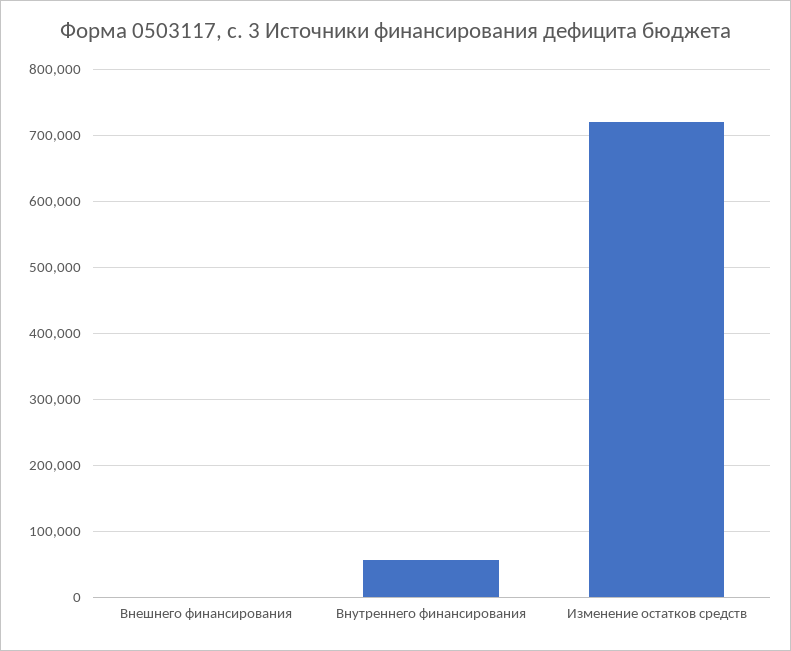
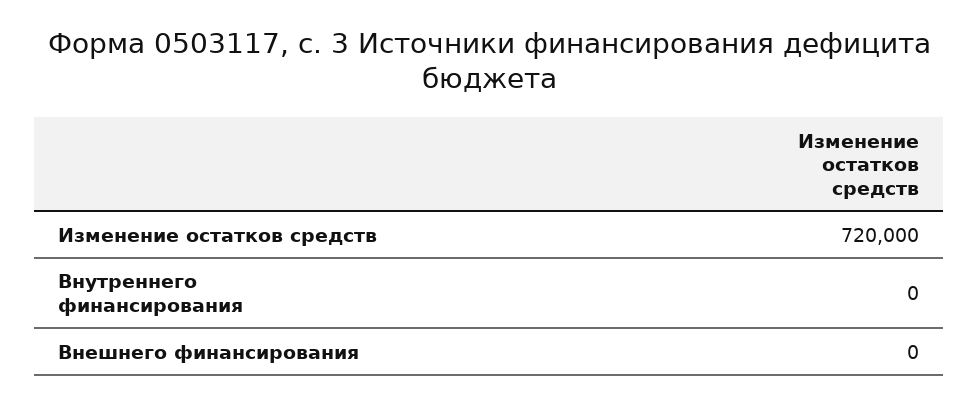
Внутреннего финансирования: 60000 -> 0

